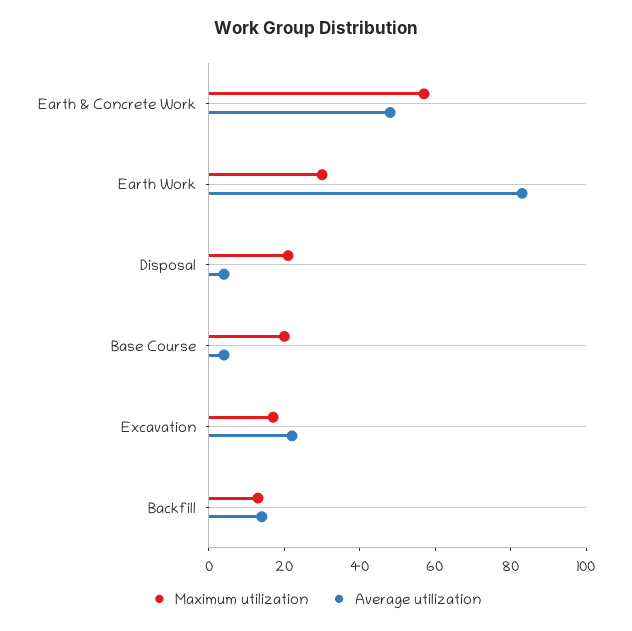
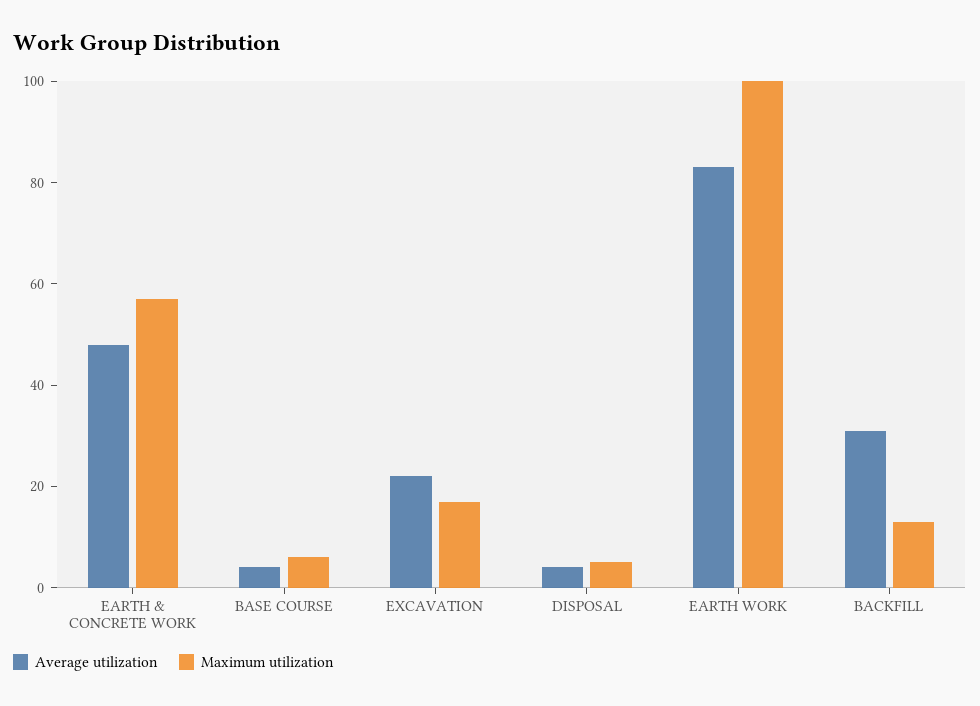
Maximum utilization, Earth Work: 30 -> 100
Maximum utilization, Disposal: 20 -> 5
Maximum utilization, Base Course: 20 -> 5
Average utilization, Backfill: 15 -> 30

